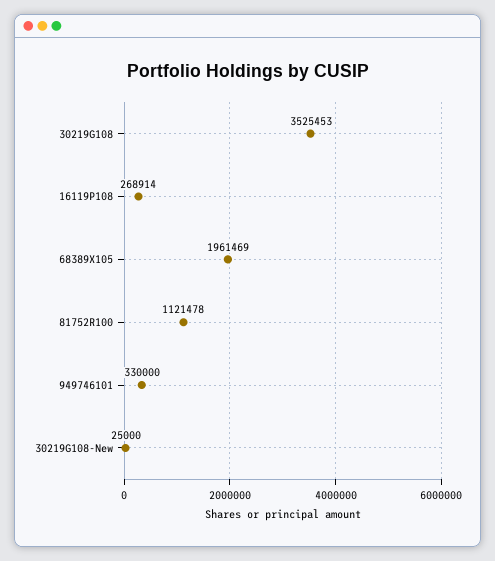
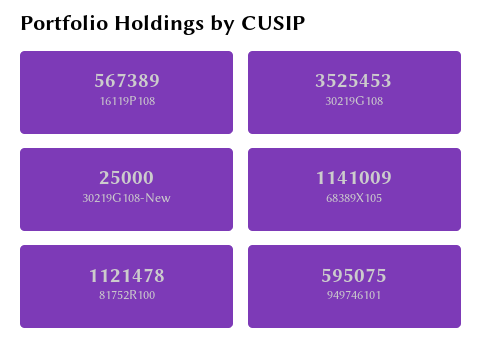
16119P108: 268914 -> 567389
68389X105: 1961469 -> 1141009
949746101: 330000 -> 595075

